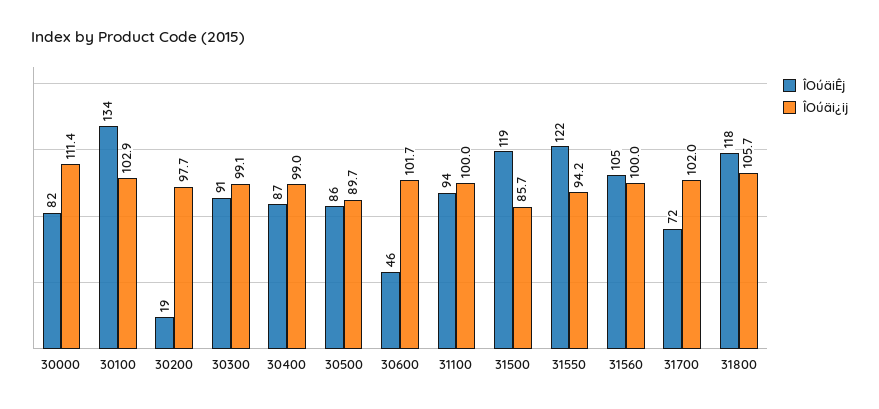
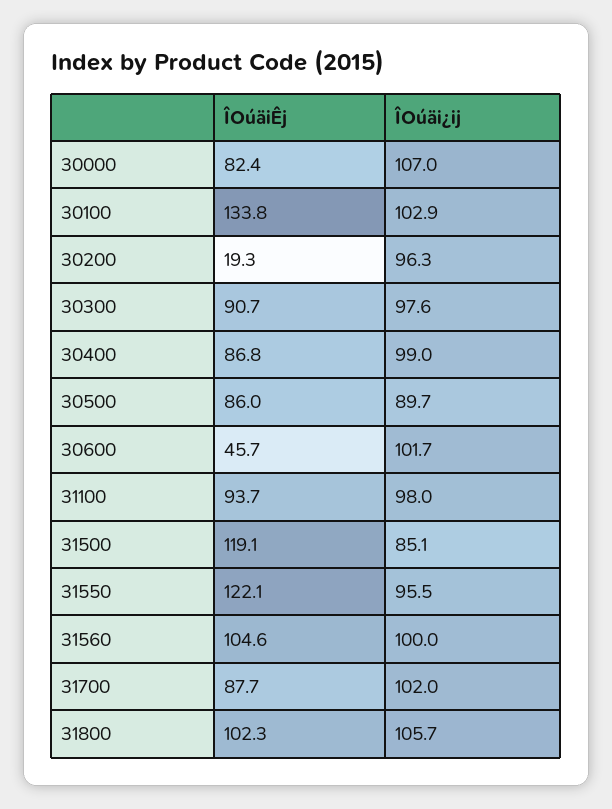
ÎOúäi¿ij, 30000: 111.4 -> 107
ÎOúäi¿ij, 30200: 97.7 -> 96.3
ÎOúäi¿ij, 30300: 99.1 -> 97.6
ÎOúäi¿ij, 31100: 100 -> 98
ÎOúäi¿ij, 31500: 85.7 -> 85.1
ÎOúäi¿ij, 31550: 94.2 -> 95.5
ÎOúäiÊj, 31700: 72 -> 87.7
ÎOúäiÊj, 31800: 118 -> 102.3

